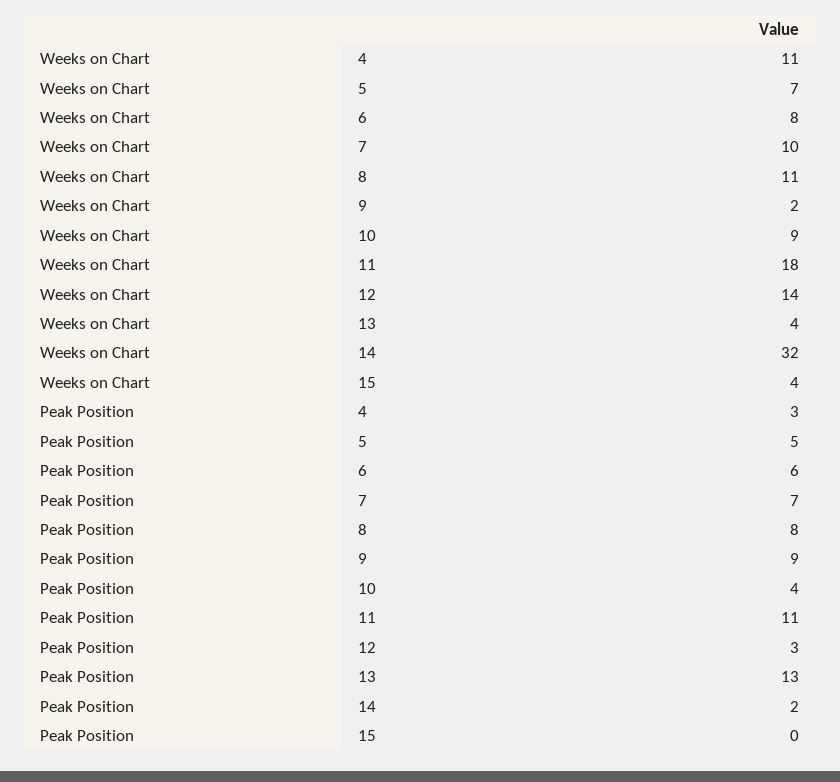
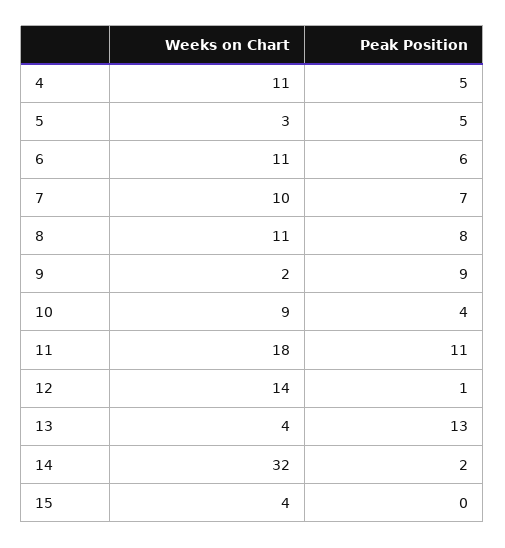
Weeks on Chart, 5: 7 -> 3
Weeks on Chart, 6: 8 -> 11
Peak Position, 4: 3 -> 5
Peak Position, 12: 3 -> 1

